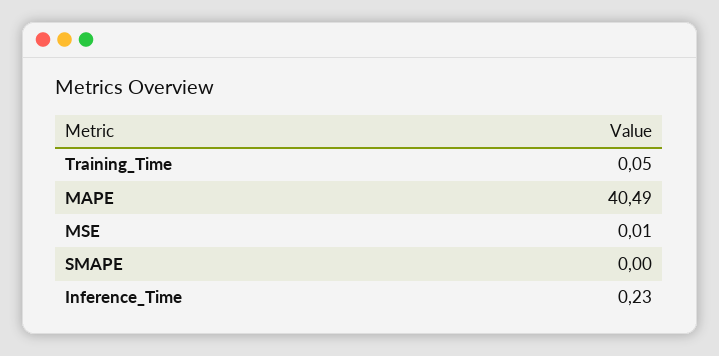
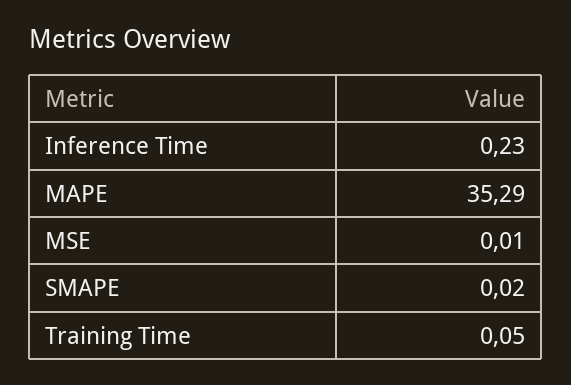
MAPE: 40.49 -> 35.29
SMAPE: 0 -> 0.02

